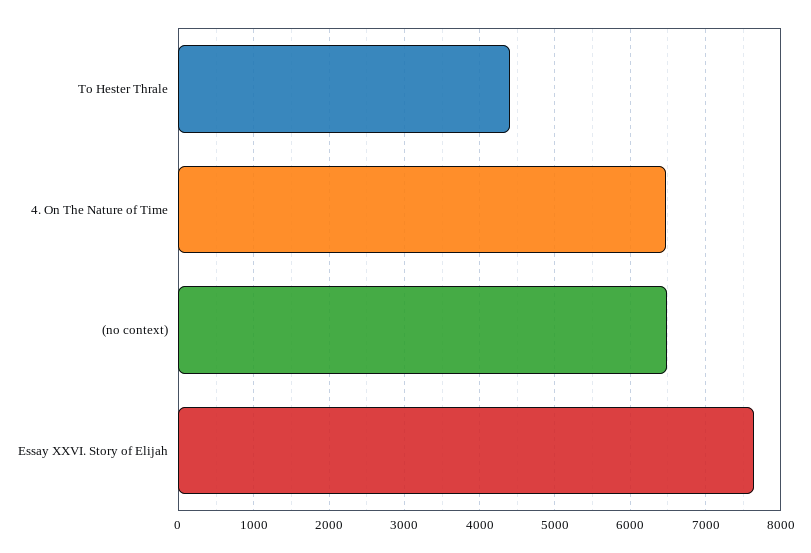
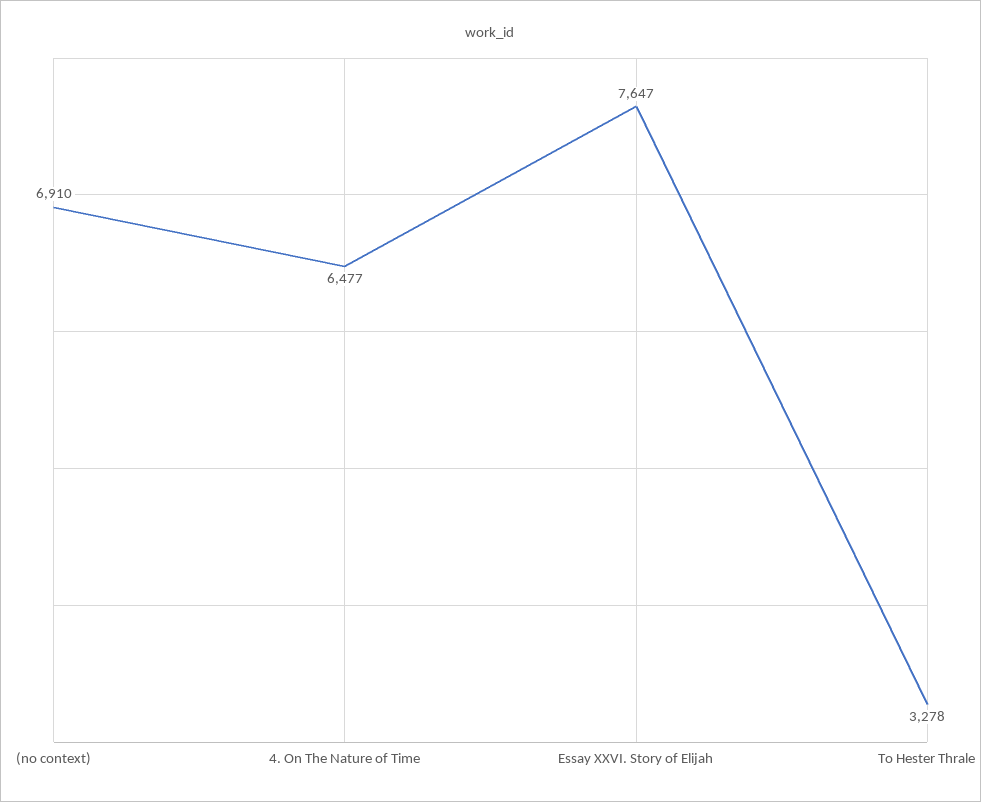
To Hester Thrale: 4400 -> 3278
(no context): 6500 -> 6910

